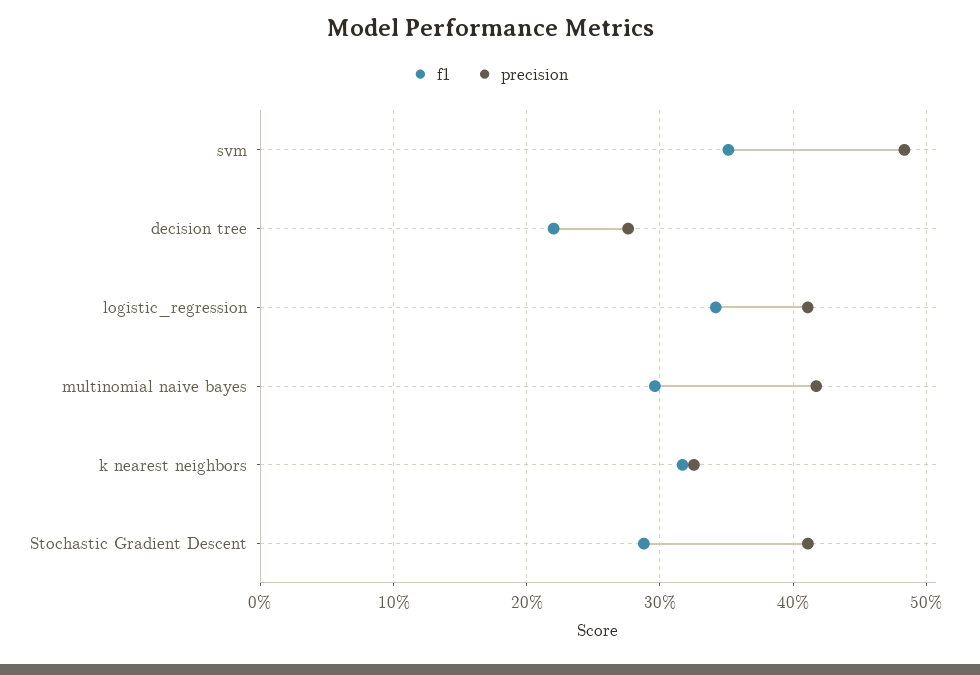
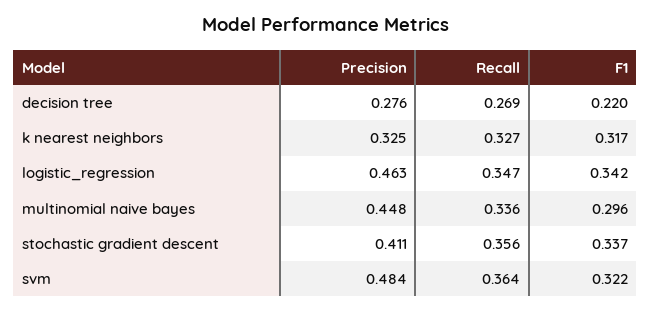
f1, svm: 0.35 -> 0.322
precision, logistic_regression: 0.41 -> 0.463
precision, multinomial naive bayes: 0.42 -> 0.448
f1, Stochastic Gradient Descent: 0.29 -> 0.337
Recall, decision tree: none -> 0.269
Recall, k nearest neighbors: none -> 0.327
Recall, logistic_regression: none -> 0.347
Recall, multinomial naive bayes: none -> 0.336
Recall, Stochastic Gradient Descent: none -> 0.356
Recall, svm: none -> 0.364

